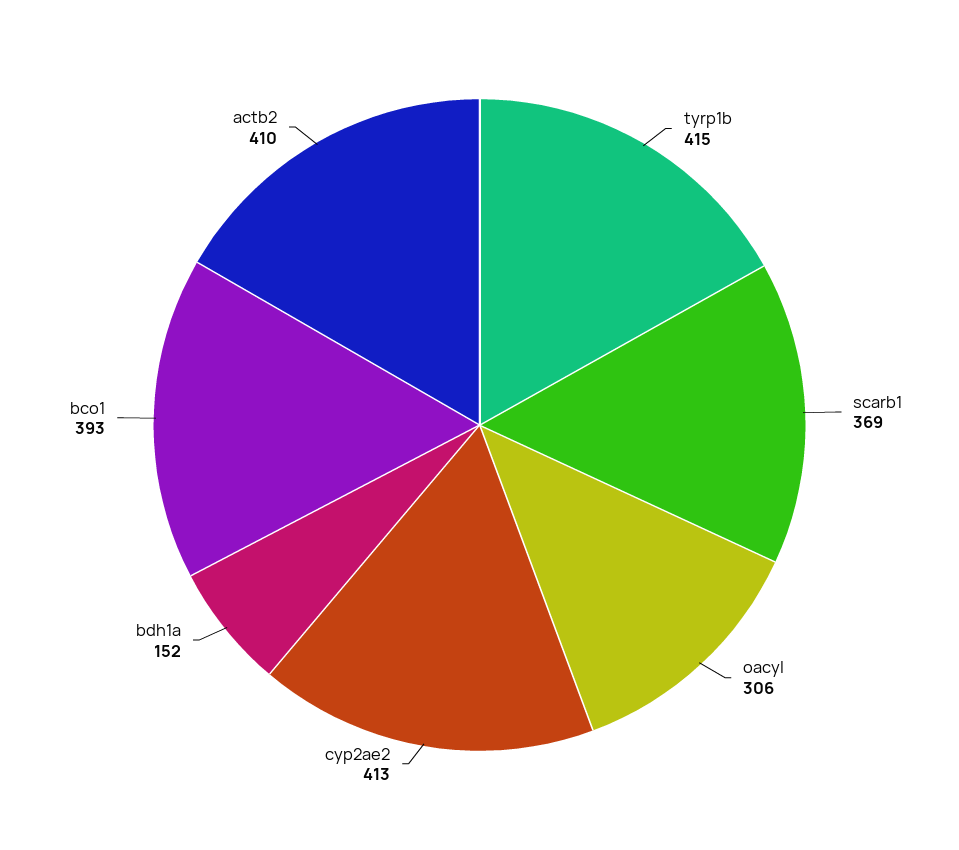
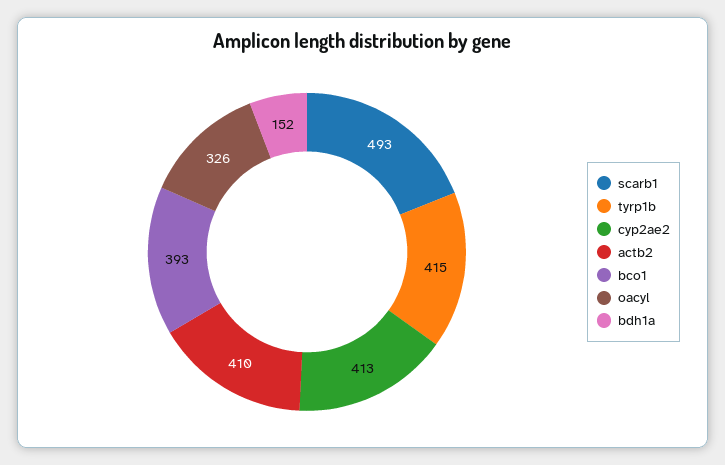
scarb1: 369 -> 493
oacyl: 306 -> 326

